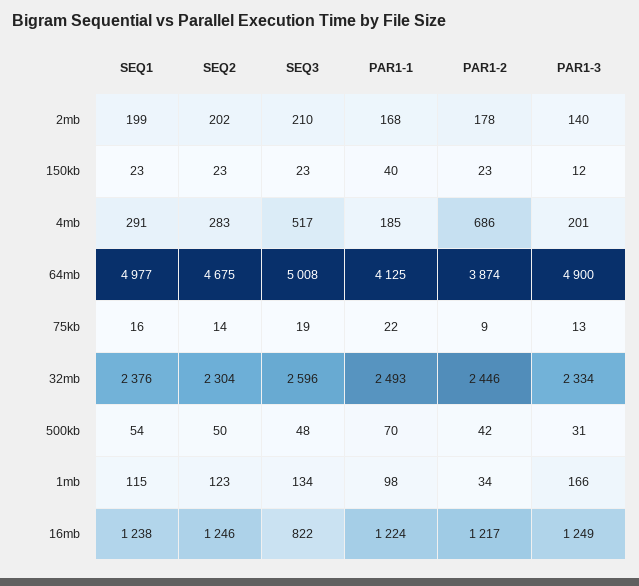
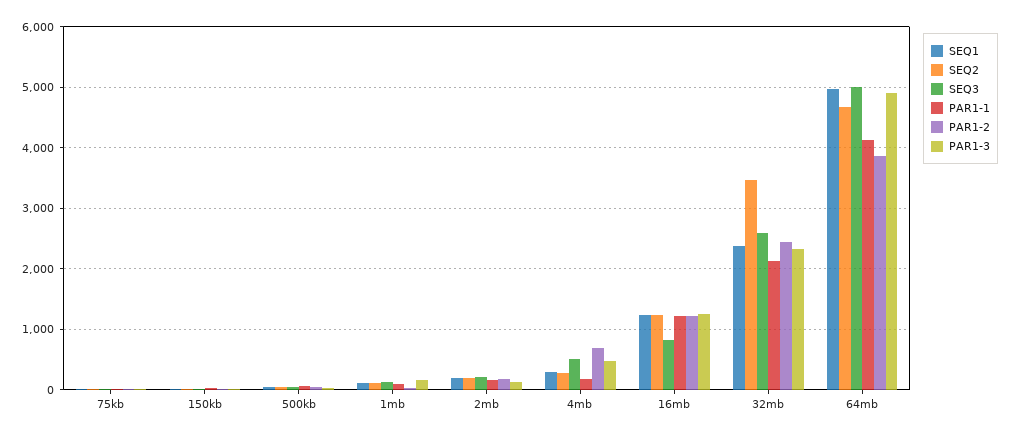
PAR1-3, 4mb: 201 -> 500
SEQ2, 32mb: 2304 -> 3500
PAR1-1, 32mb: 2493 -> 2100

